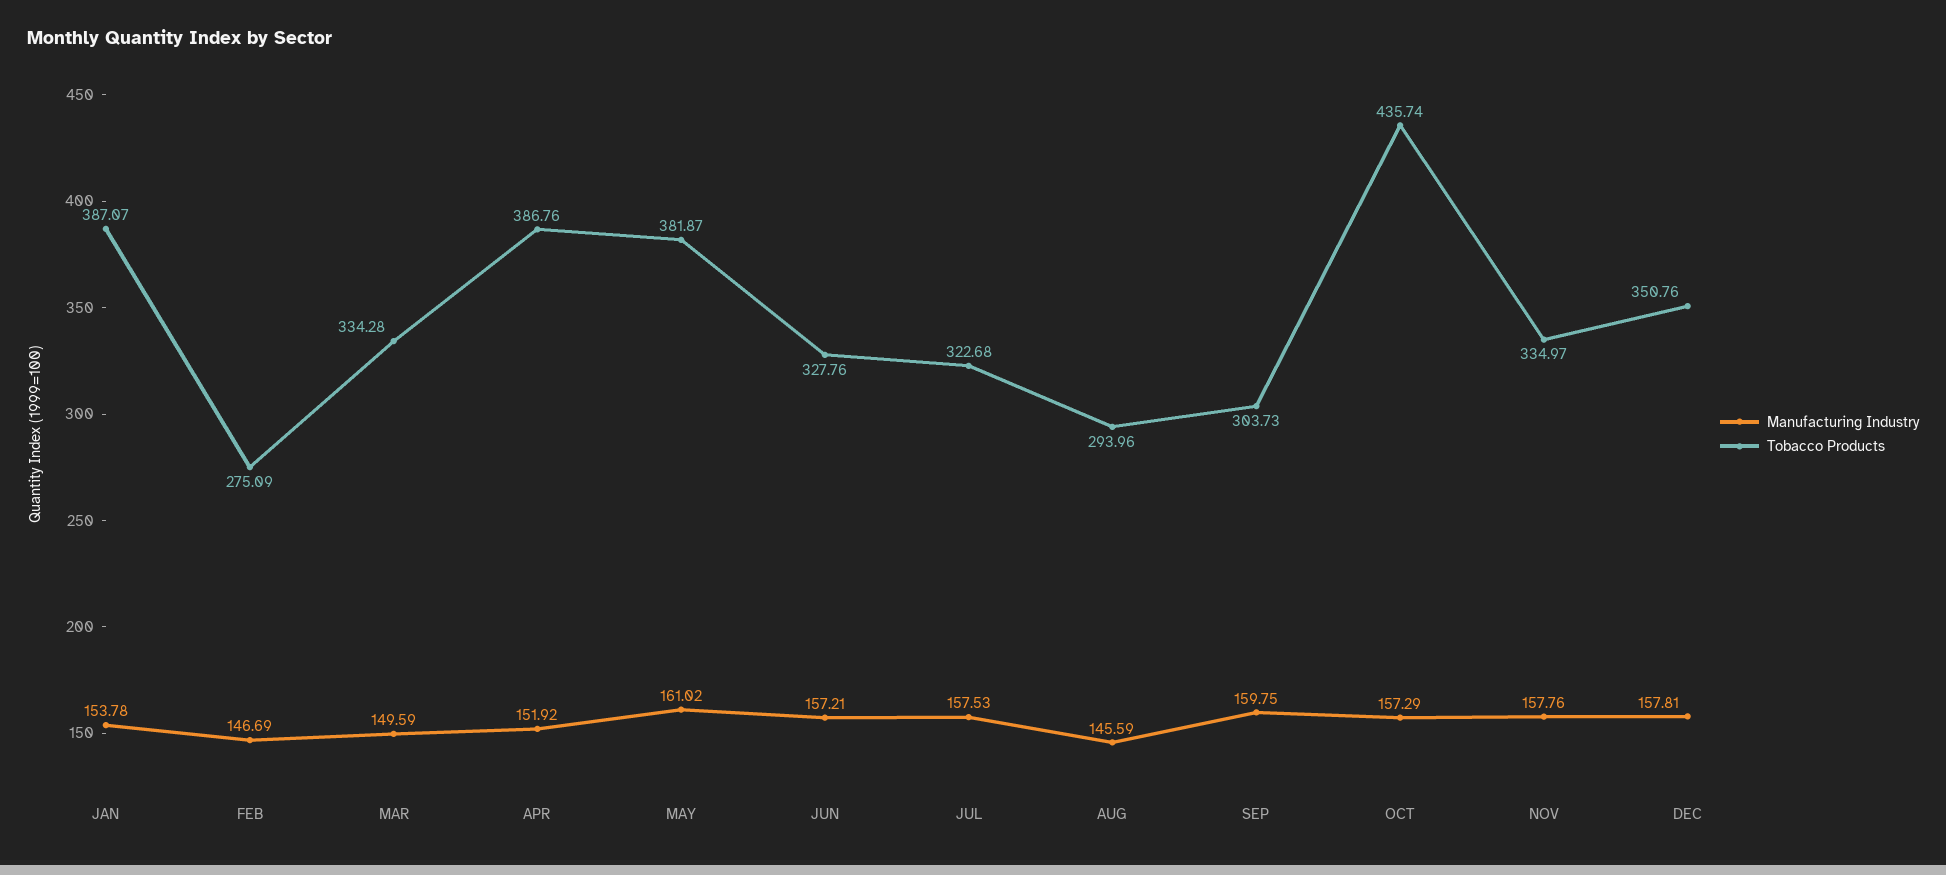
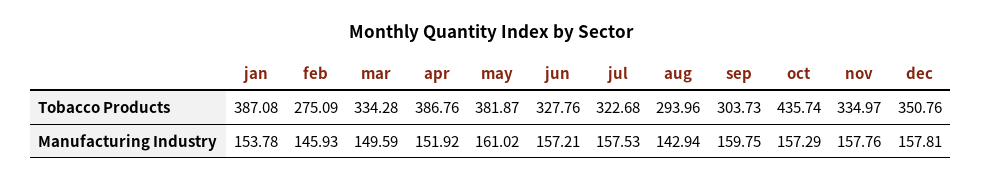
Tobacco Products, JAN: 387.07 -> 387.08
Manufacturing Industry, FEB: 146.69 -> 145.93
Manufacturing Industry, AUG: 145.59 -> 142.94

